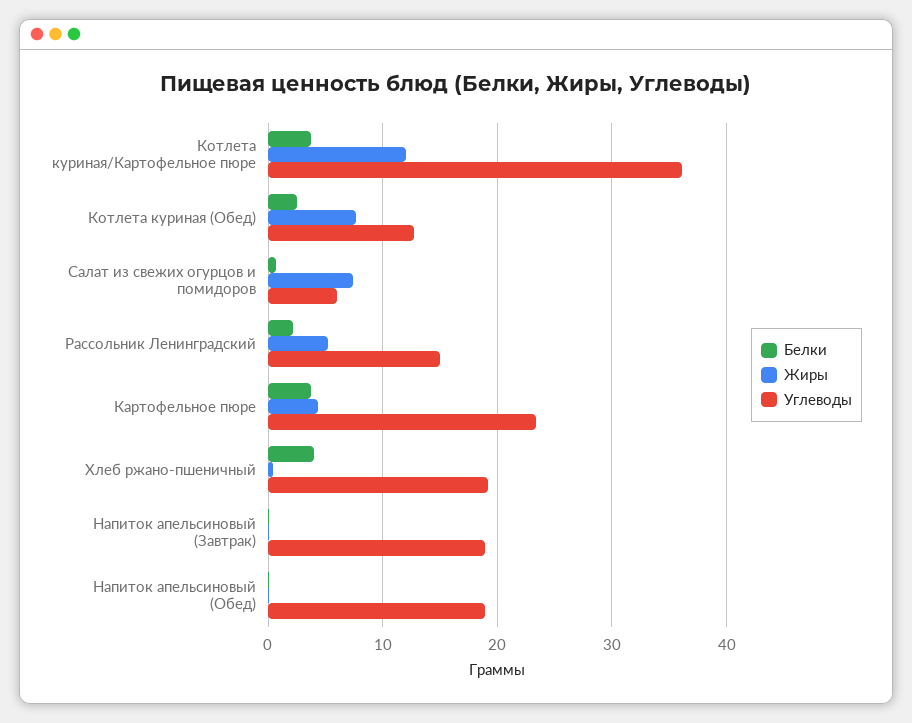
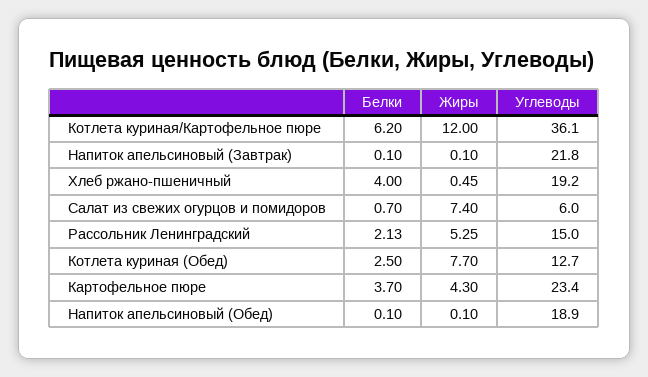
Белки, Котлета куриная/Картофельное пюре: 4 -> 6.2
Углеводы, Напиток апельсиновый (Завтрак): 19 -> 21.8

